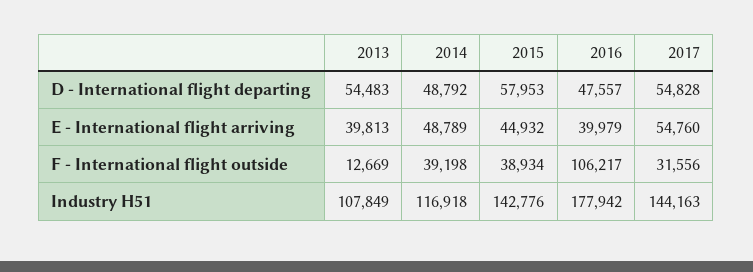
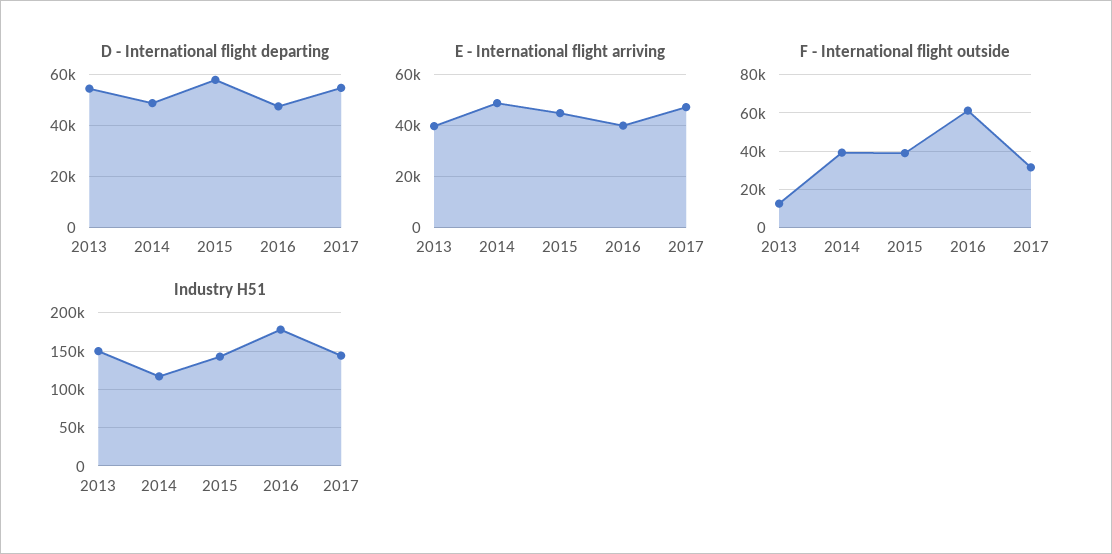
E - International flight arriving, 2017: 54760 -> 47500
F - International flight outside, 2016: 106217 -> 60000
Industry H51, 2013: 107849 -> 150000

